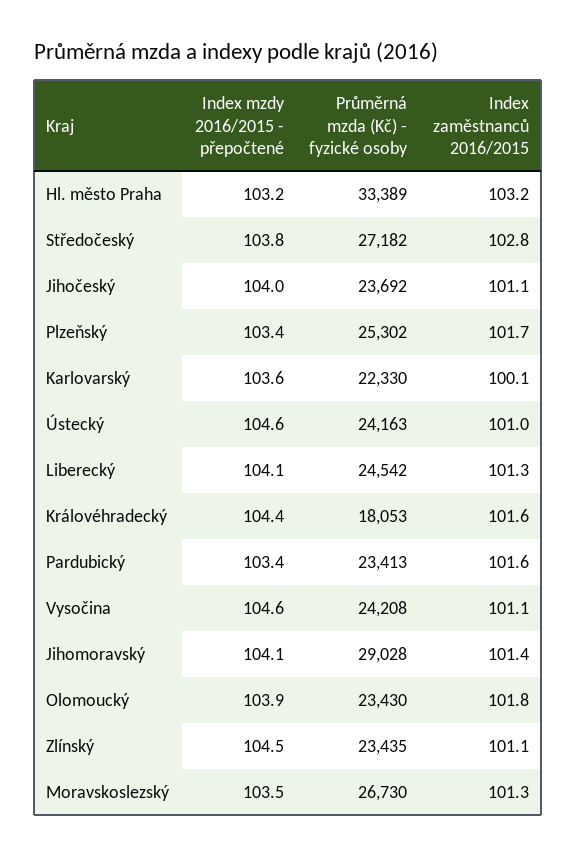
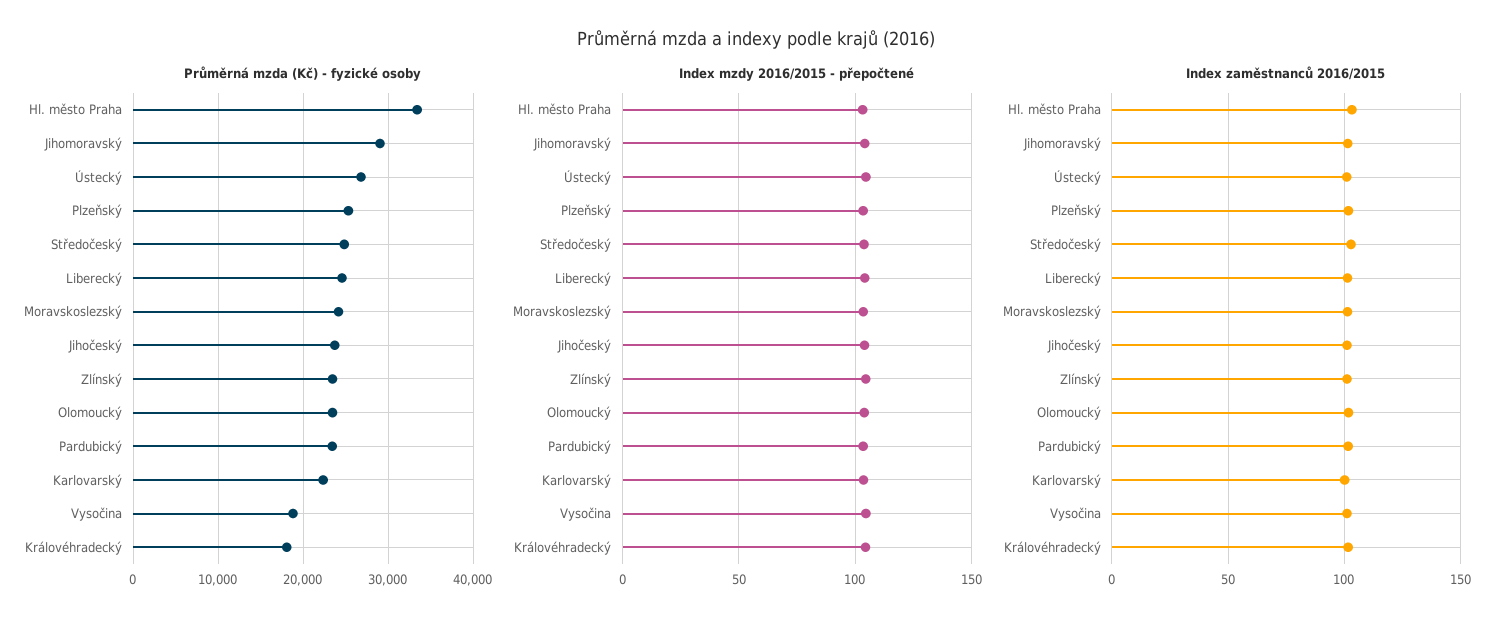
Průměrná mzda (Kč) - fyzické osoby, Středočeský: 27182 -> 25000
Průměrná mzda (Kč) - fyzické osoby, Ústecký: 24163 -> 27000
Průměrná mzda (Kč) - fyzické osoby, Vysočina: 24208 -> 19000
Průměrná mzda (Kč) - fyzické osoby, Moravskoslezský: 26730 -> 24000

